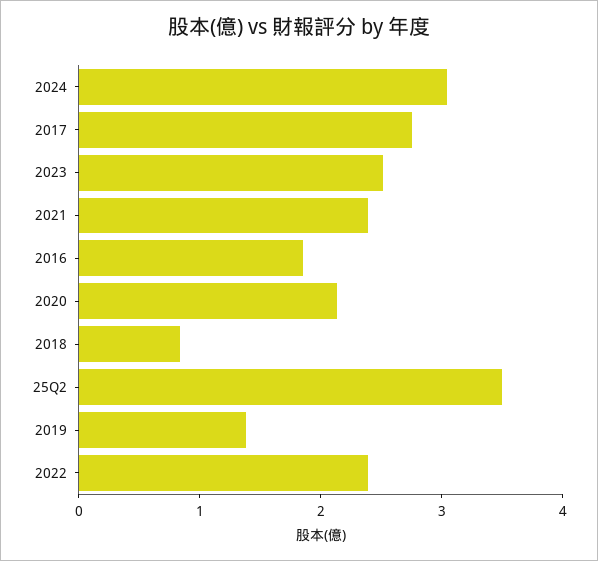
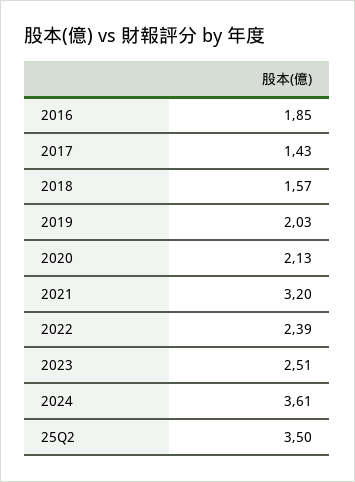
2024: 3 -> 3.61
2017: 2.8 -> 1.43
2021: 2.4 -> 3.2
2018: 0.8 -> 1.57
2019: 1.4 -> 2.03

